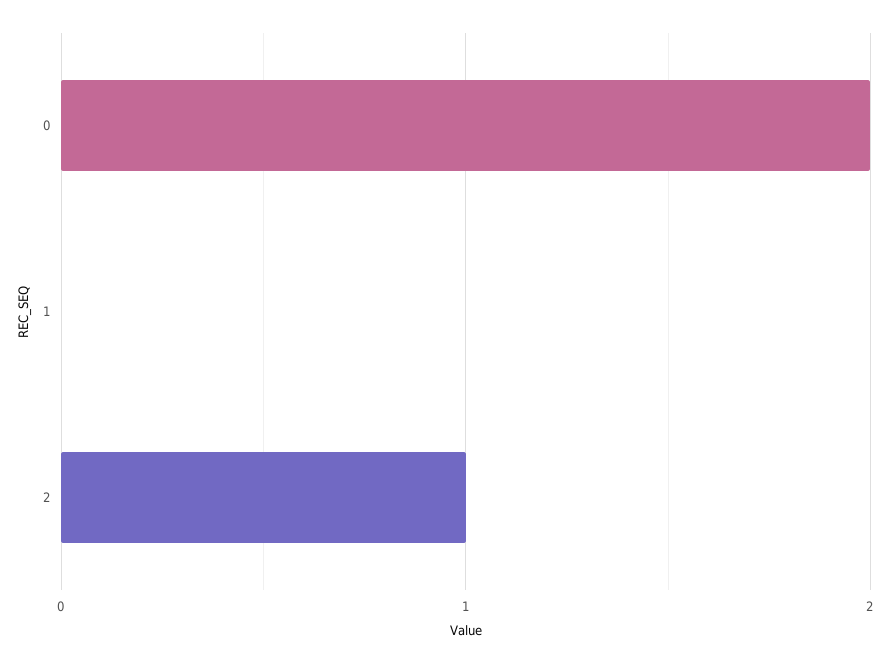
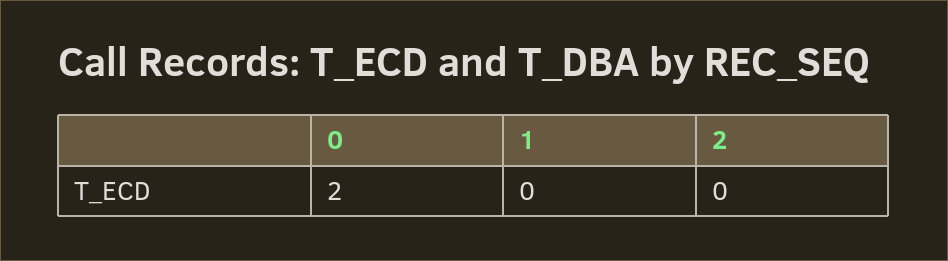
2: 1 -> 0

